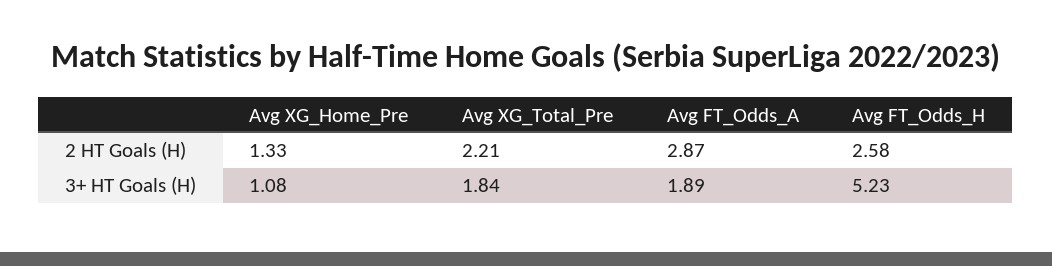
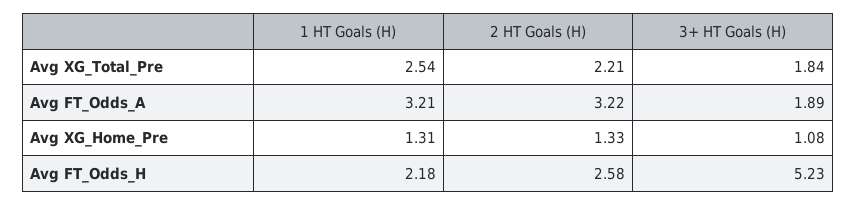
Avg FT_Odds_A, 2 HT Goals (H): 2.87 -> 3.22
Avg XG_Total_Pre, 1 HT Goals (H): none -> 2.54
Avg FT_Odds_A, 1 HT Goals (H): none -> 3.21
Avg XG_Home_Pre, 1 HT Goals (H): none -> 1.31
Avg FT_Odds_H, 1 HT Goals (H): none -> 2.18

